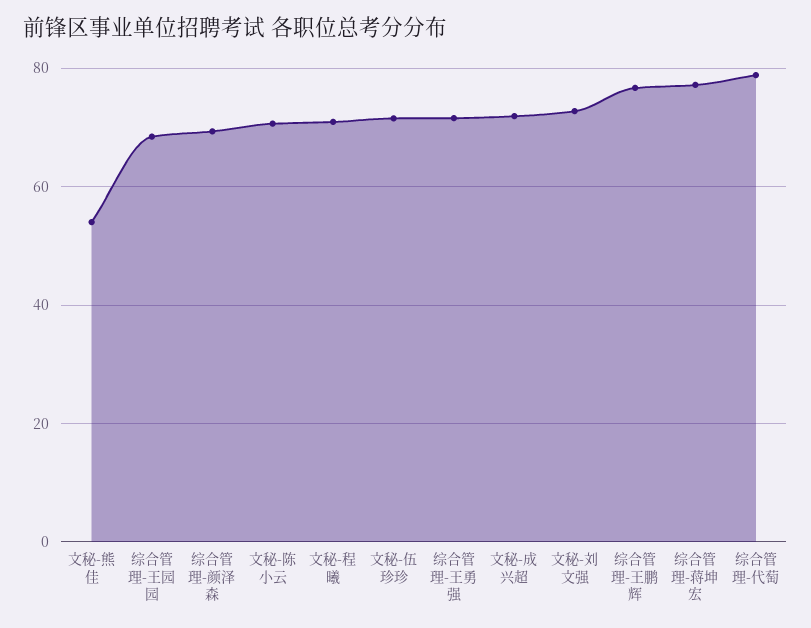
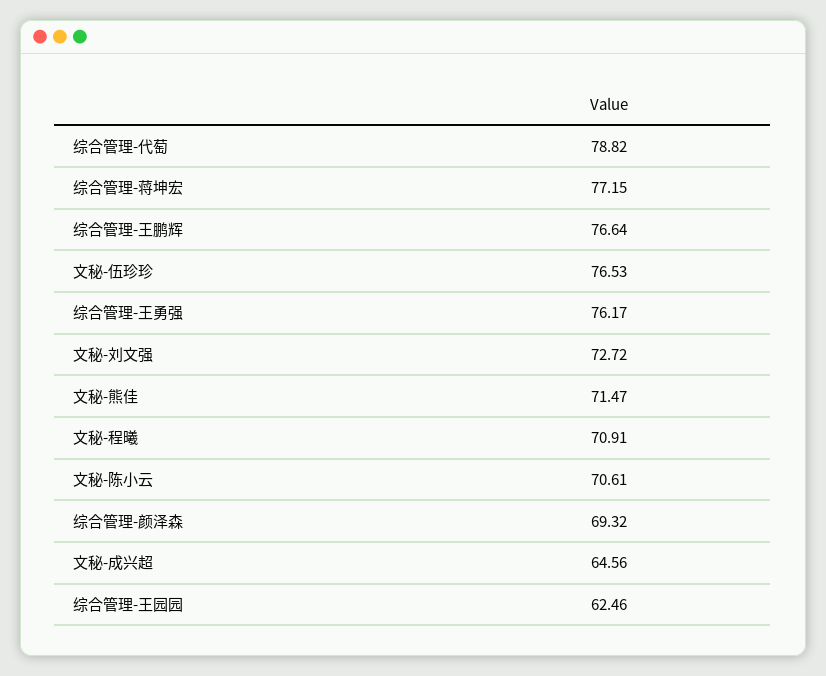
文秘-熊佳: 54 -> 71.47
综合管理-王园园: 68 -> 62.46
文秘-伍珍珍: 72 -> 76.53
综合管理-王勇强: 72 -> 76.17
文秘-成兴超: 72 -> 64.56

